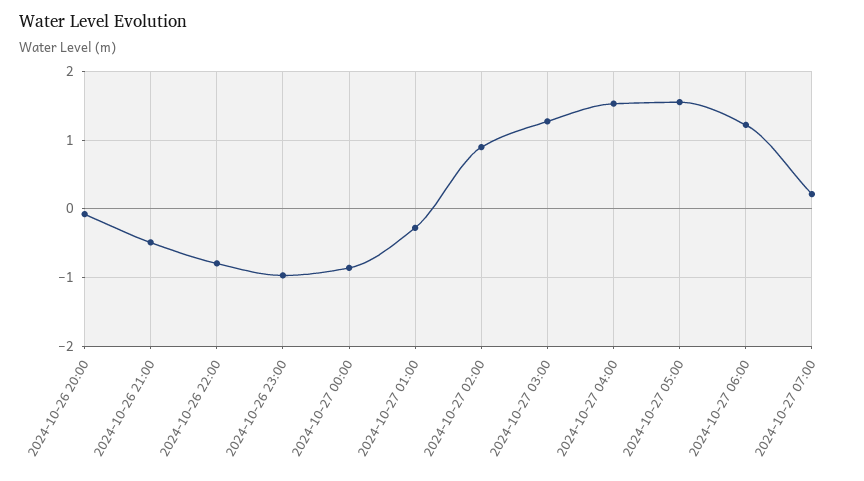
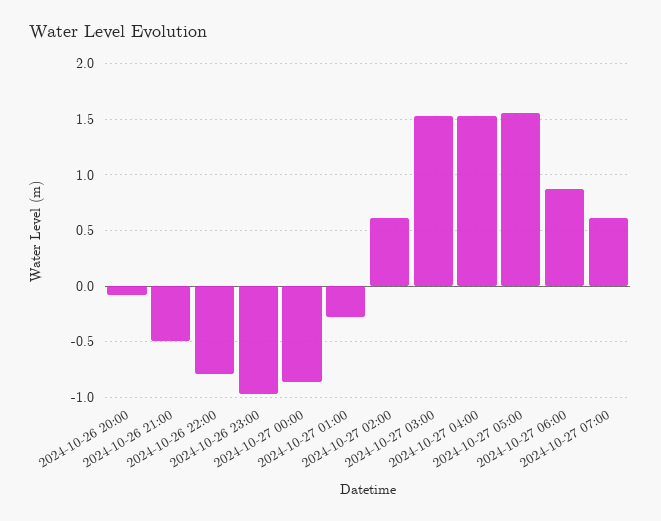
2024-10-27 02:00: 0.9 -> 0.6
2024-10-27 03:00: 1.3 -> 1.5
2024-10-27 06:00: 1.2 -> 0.9
2024-10-27 07:00: 0.2 -> 0.6

